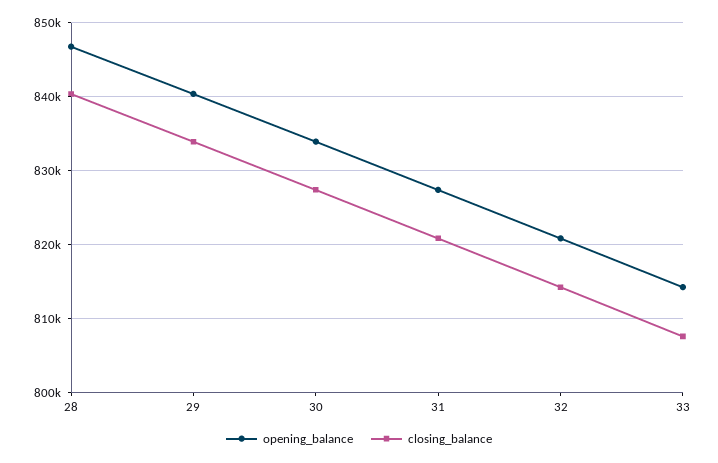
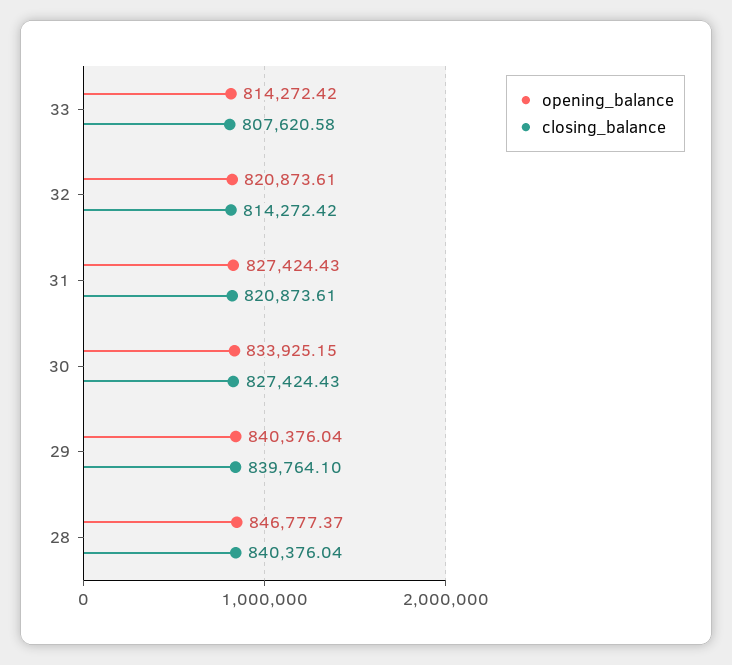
closing_balance, 29: 834000 -> 839764.1

